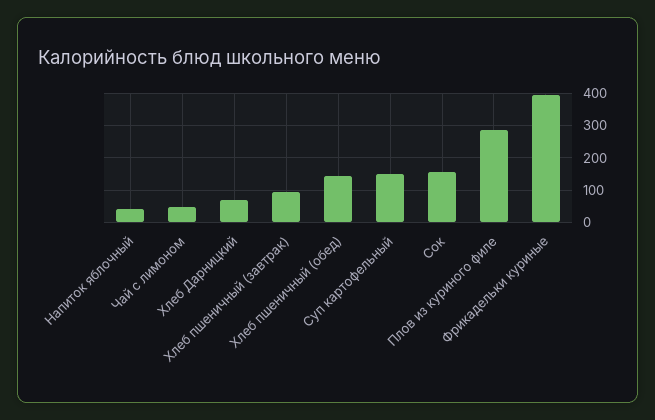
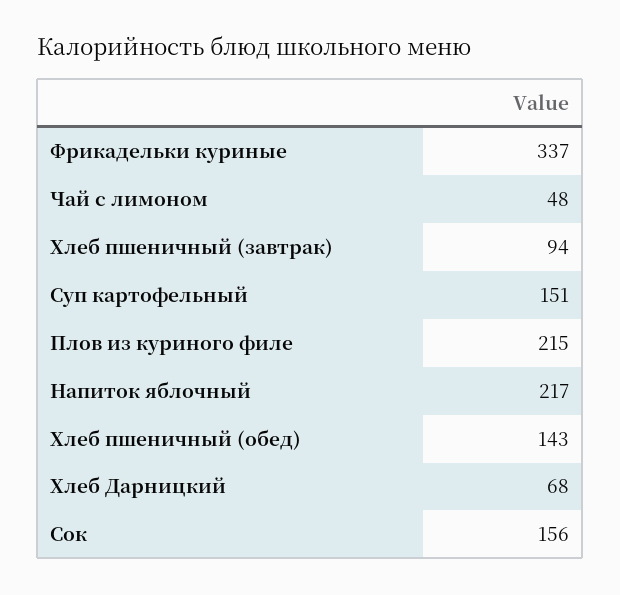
Напиток яблочный: 40 -> 217
Плов из куриного филе: 280 -> 215
Фрикадельки куриные: 400 -> 337

